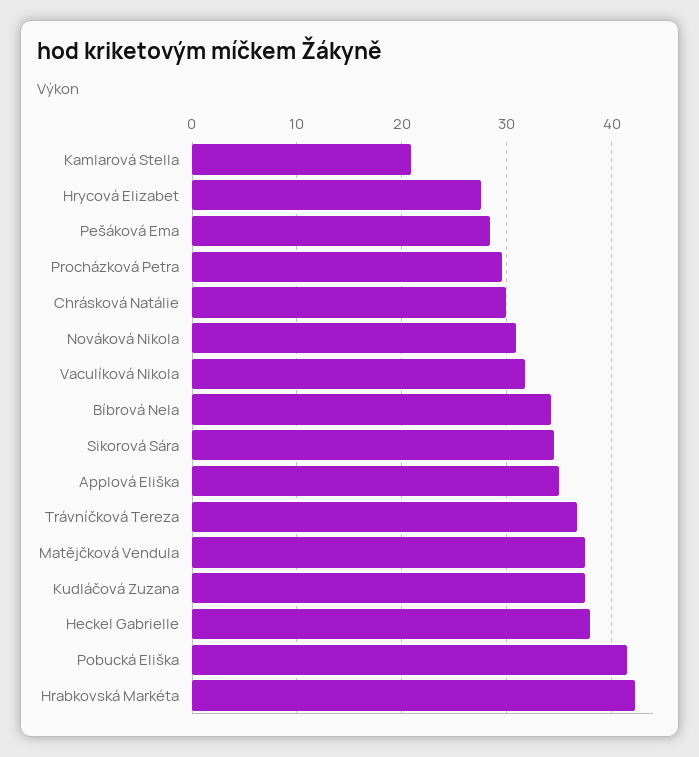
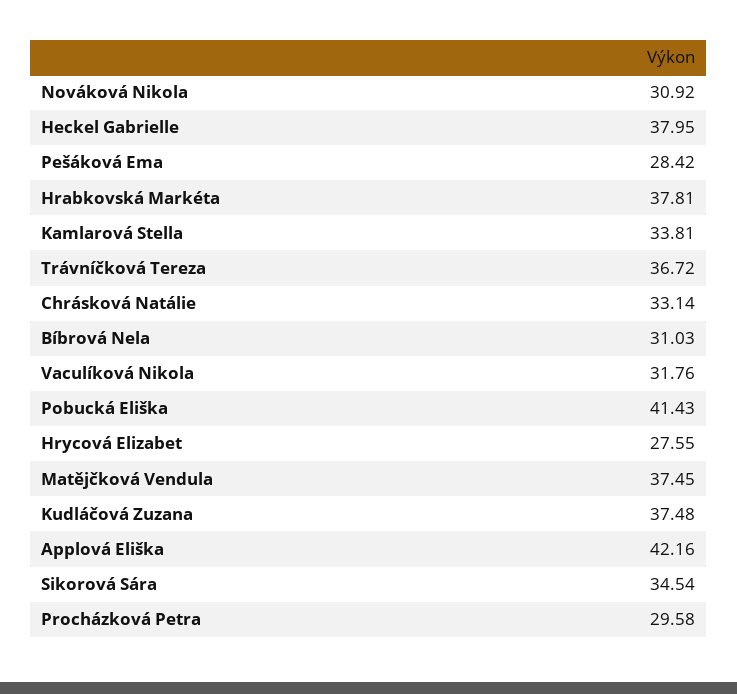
Kamlarová Stella: 21 -> 33.81
Chrásková Natálie: 30 -> 33.14
Bíbrová Nela: 34 -> 31.03
Applová Eliška: 35 -> 42.16
Hrabkovská Markéta: 42 -> 37.81

